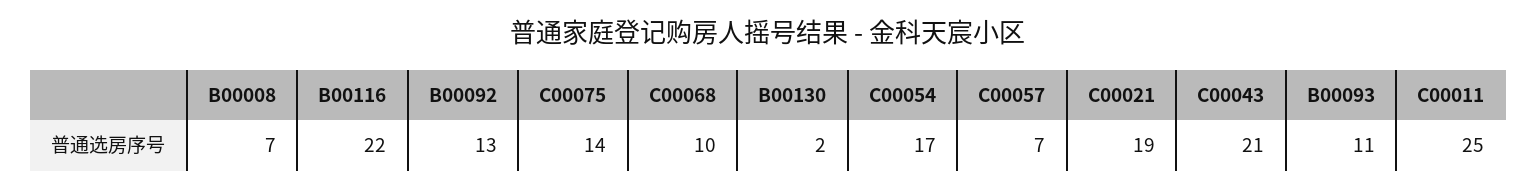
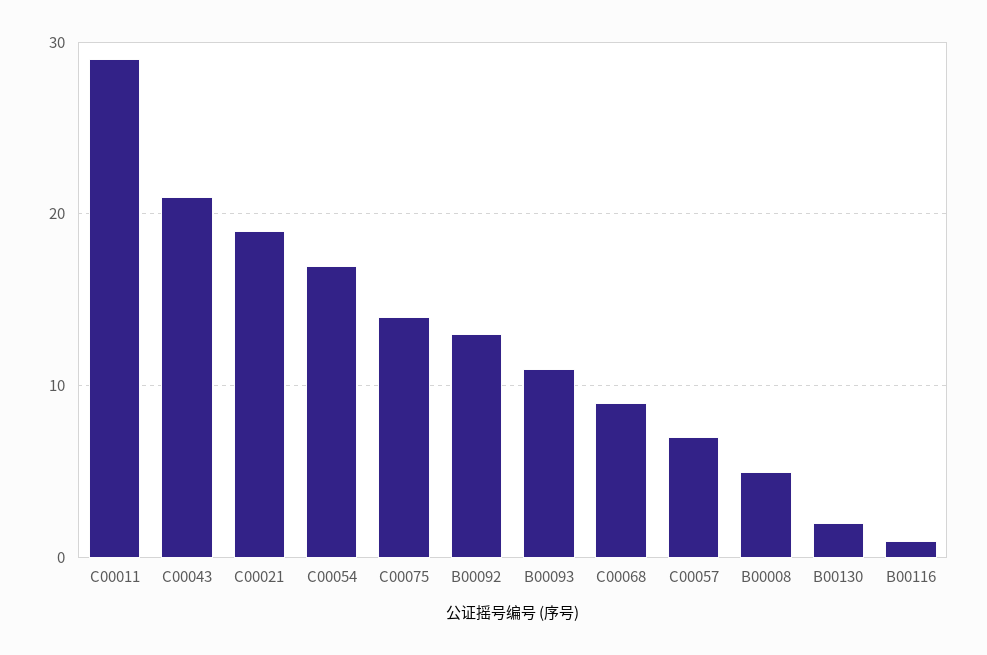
B00008: 7 -> 5
B00116: 22 -> 1
C00068: 10 -> 9
C00011: 25 -> 29

